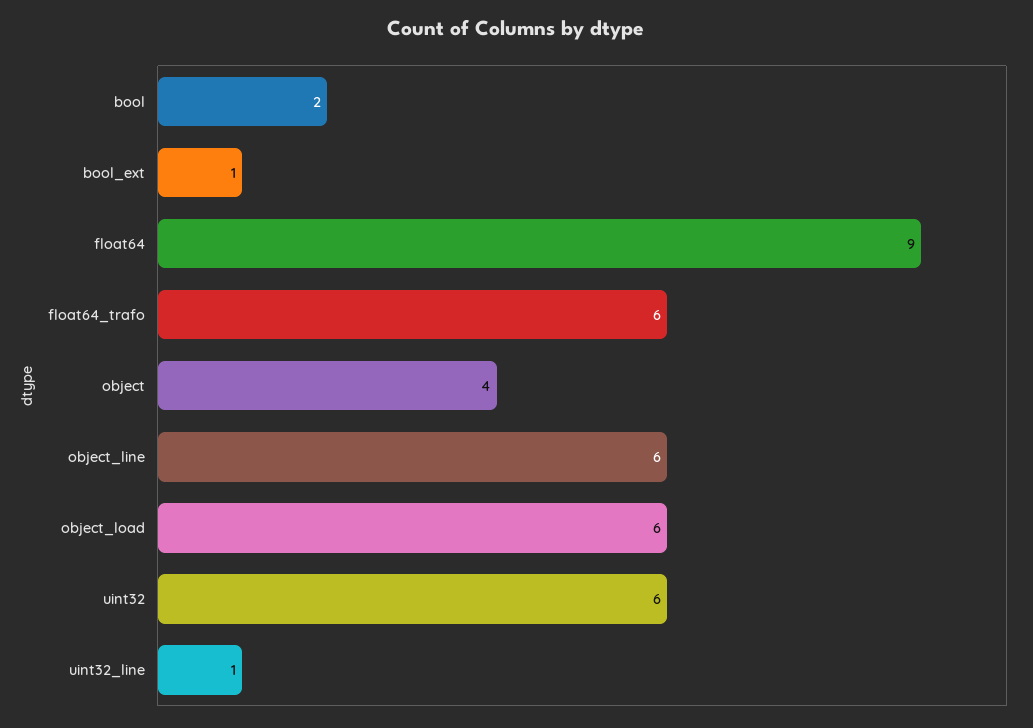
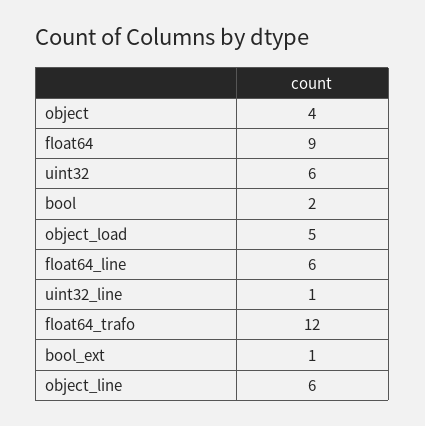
float64_trafo: 6 -> 12
object_load: 6 -> 5
float64_line: none -> 6

